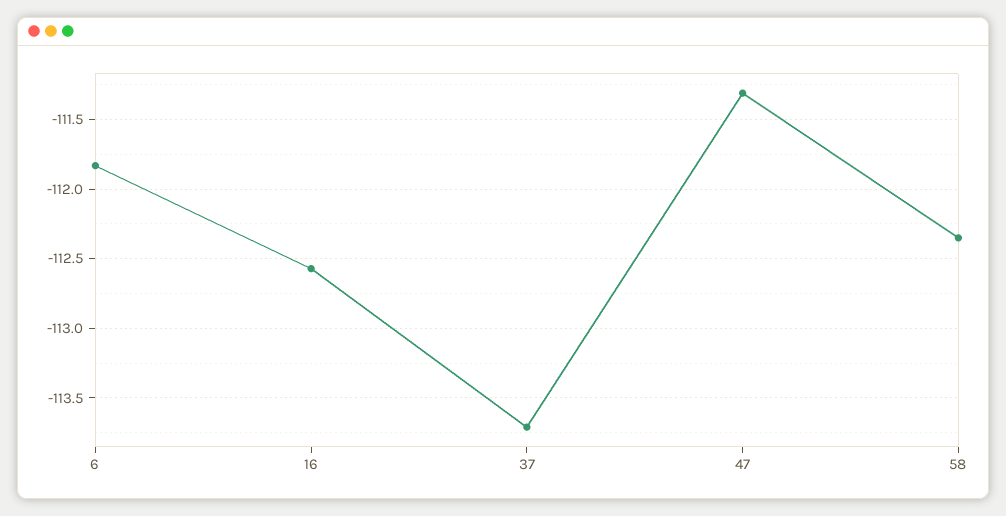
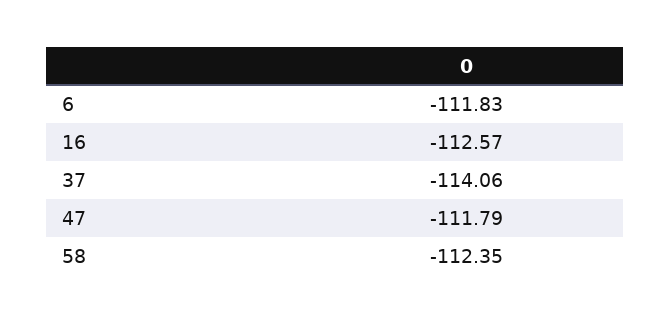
37: -113.7 -> -114.06
47: -111.3 -> -111.79

